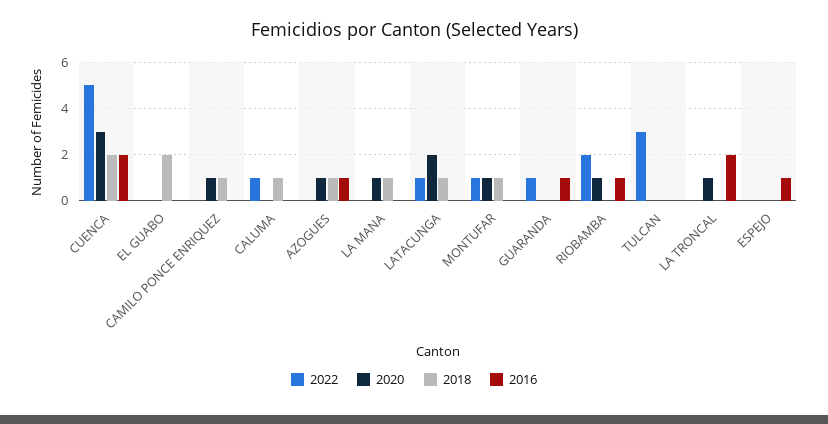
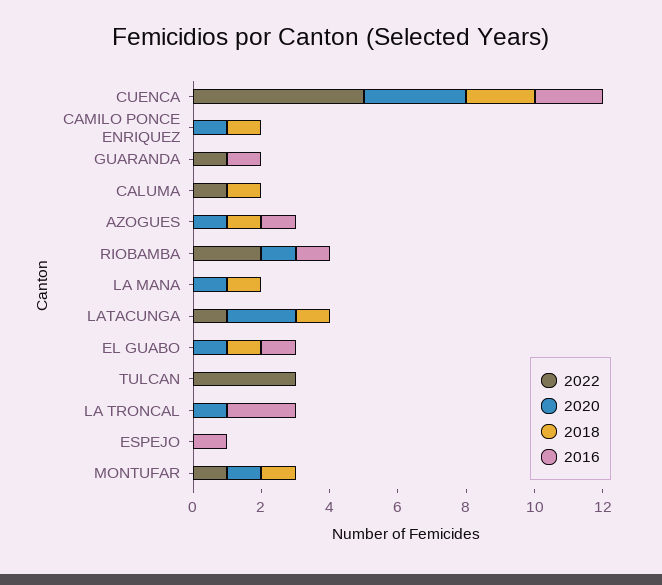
2020, EL GUABO: 0 -> 1
2018, EL GUABO: 2 -> 1
2016, EL GUABO: 0 -> 1

